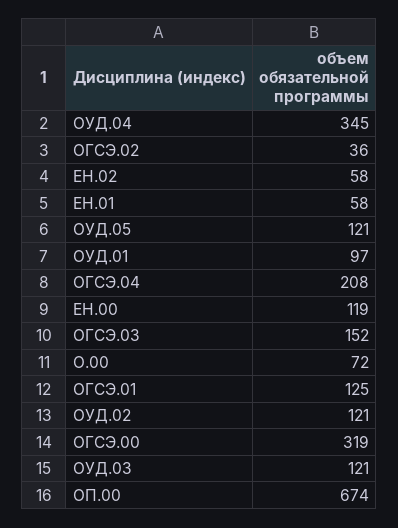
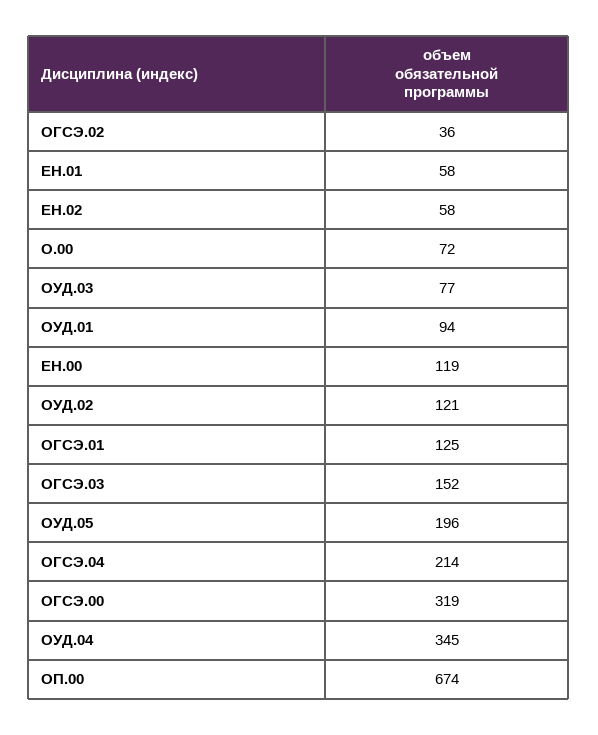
ОУД.05: 121 -> 196
ОУД.01: 97 -> 94
ОГСЭ.04: 208 -> 214
ОУД.03: 121 -> 77

